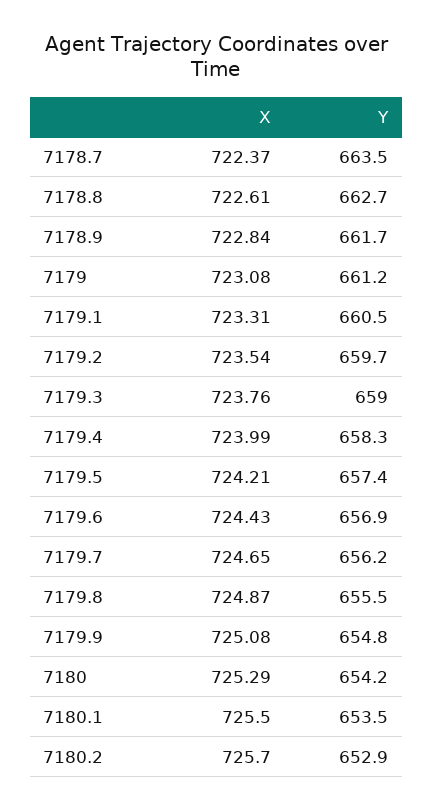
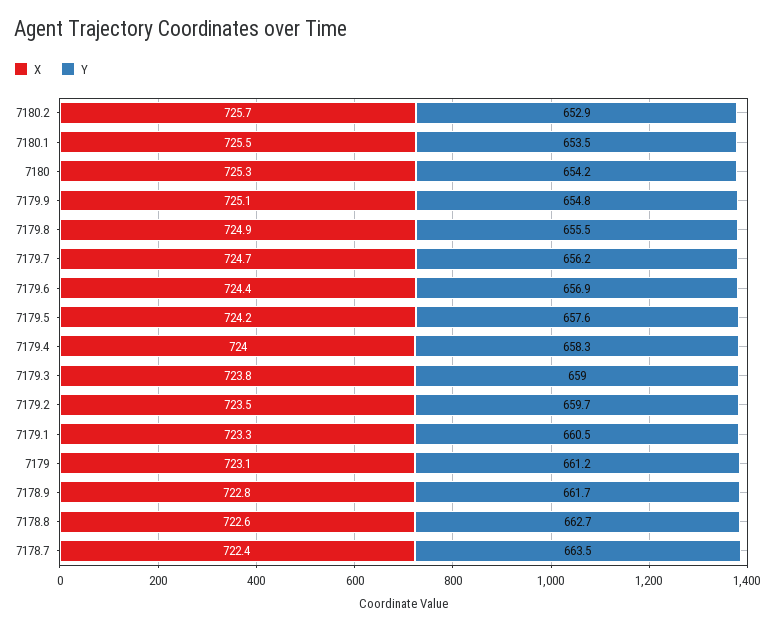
Y, 7179.5: 657.4 -> 657.6

